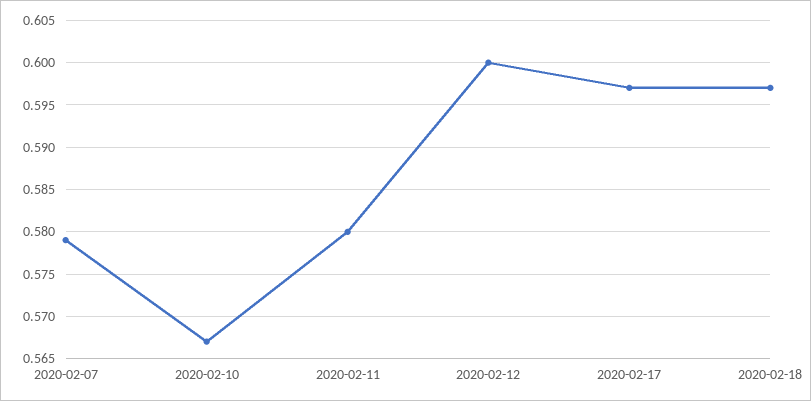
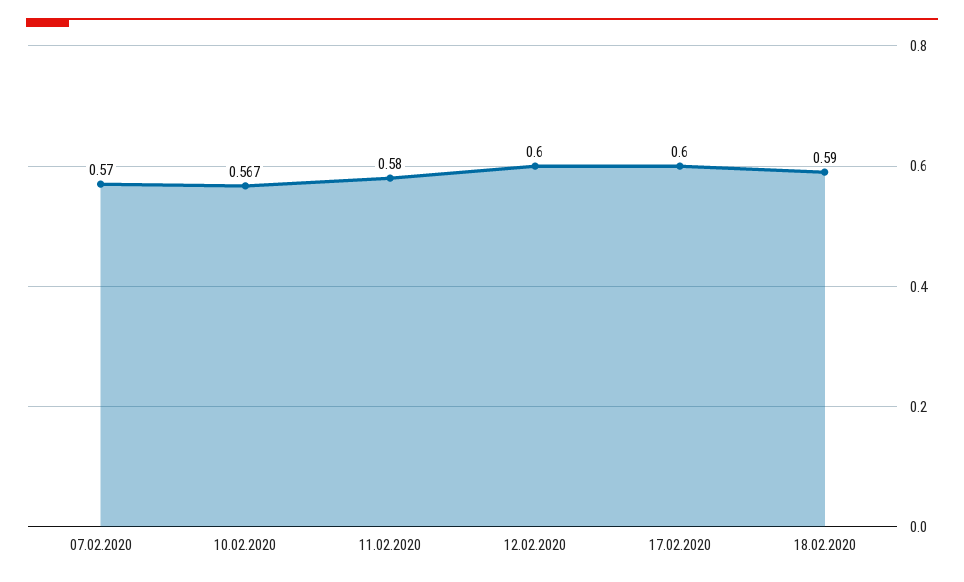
2020-02-07: 0.579 -> 0.57
2020-02-17: 0.597 -> 0.6
2020-02-18: 0.597 -> 0.59

